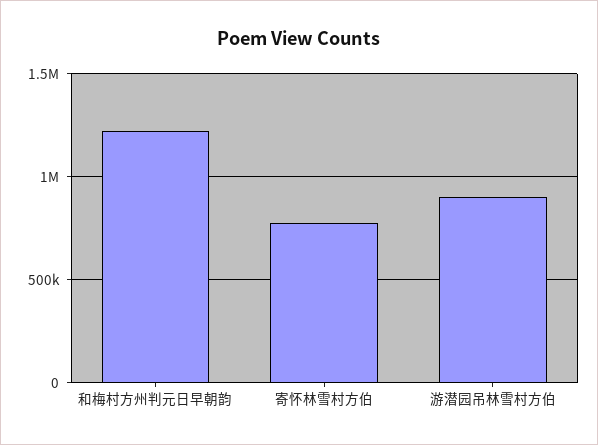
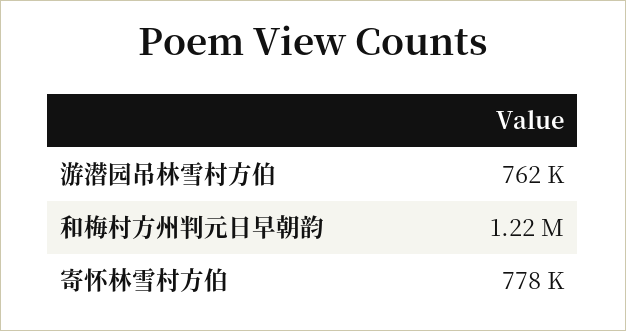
游潜园吊林雪村方伯: 900000 -> 762000

